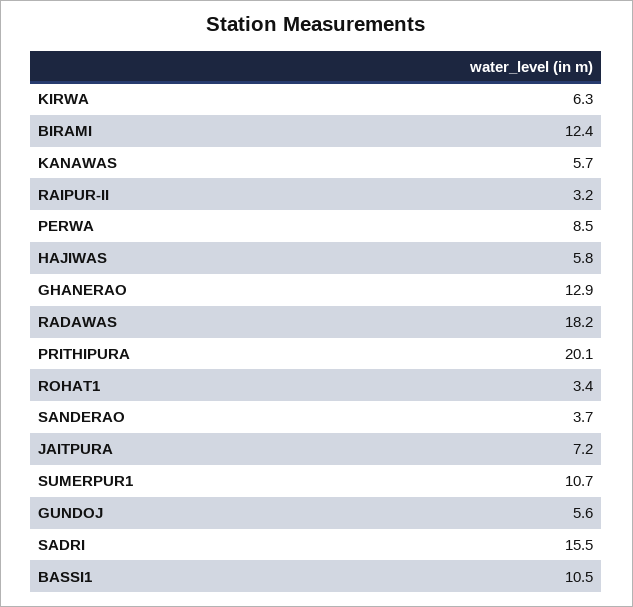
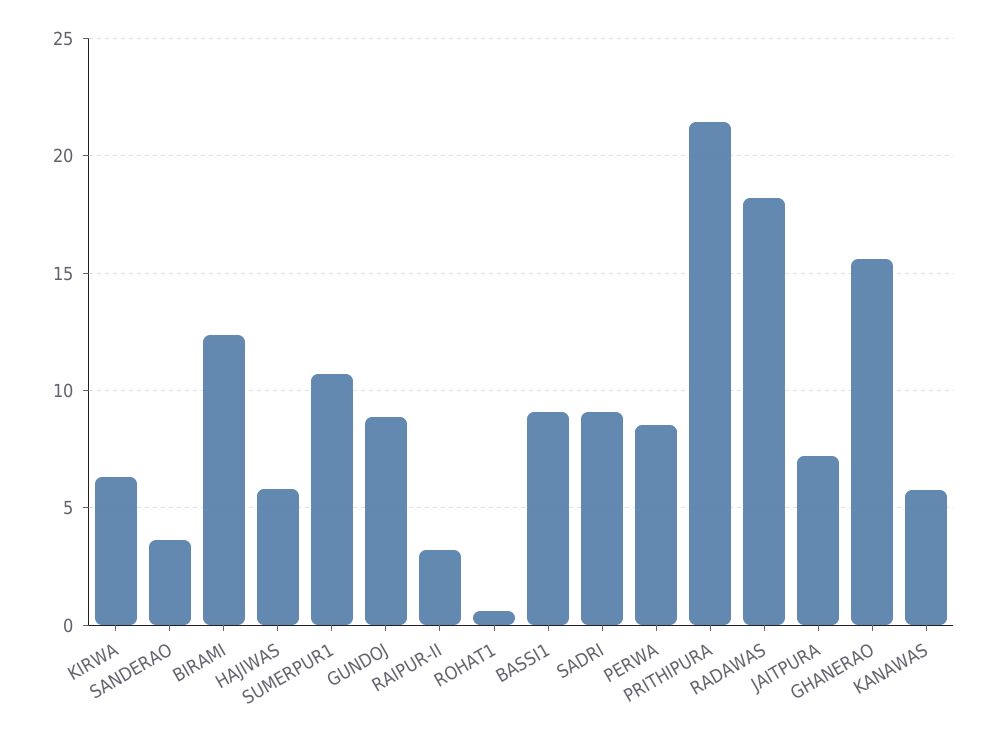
GHANERAO: 12.9 -> 15.5
PRITHIPURA: 20.1 -> 21.5
ROHAT1: 3.4 -> 0.5
GUNDOJ: 5.6 -> 9
SADRI: 15.5 -> 9
BASSI1: 10.5 -> 9

